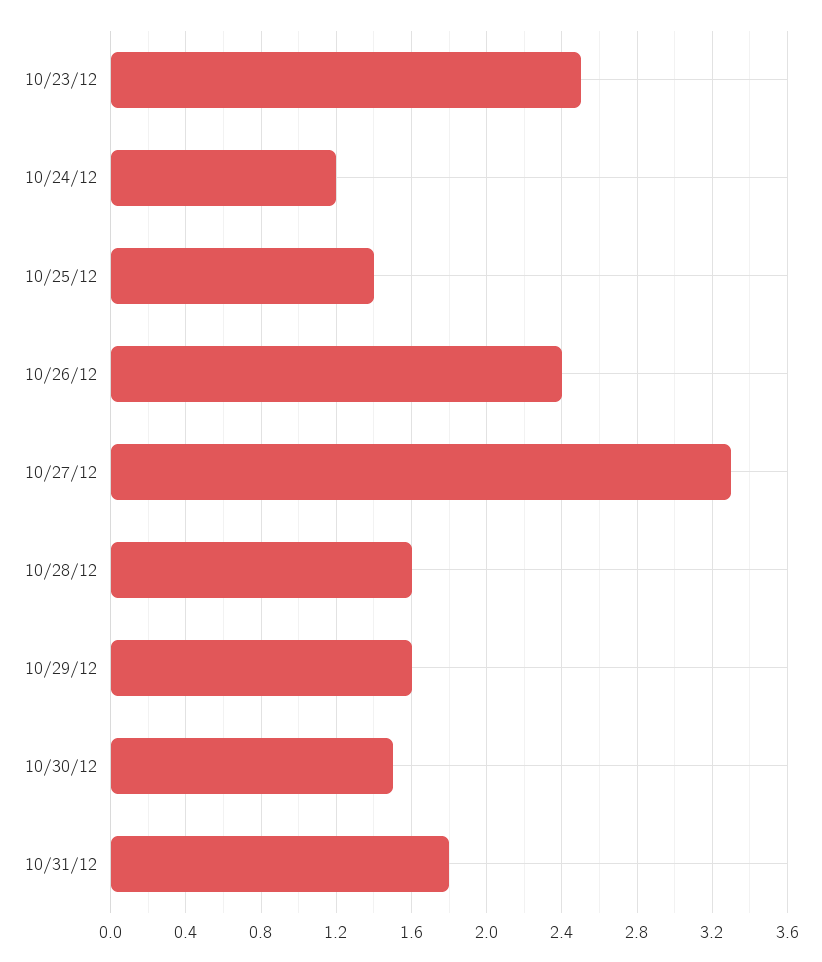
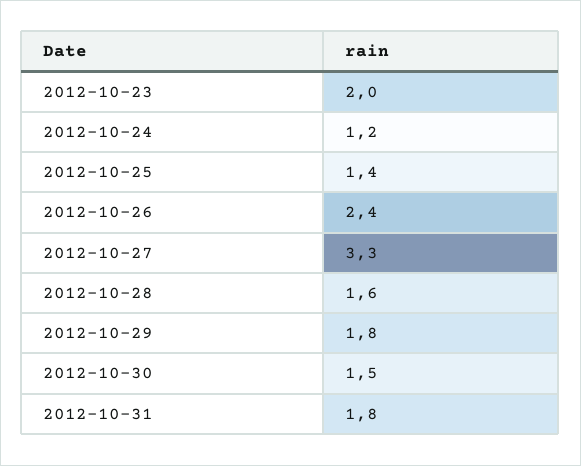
10/23/12: 2.5 -> 2
10/29/12: 1.6 -> 1.8

